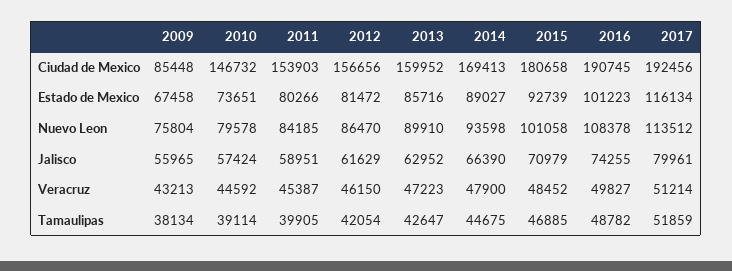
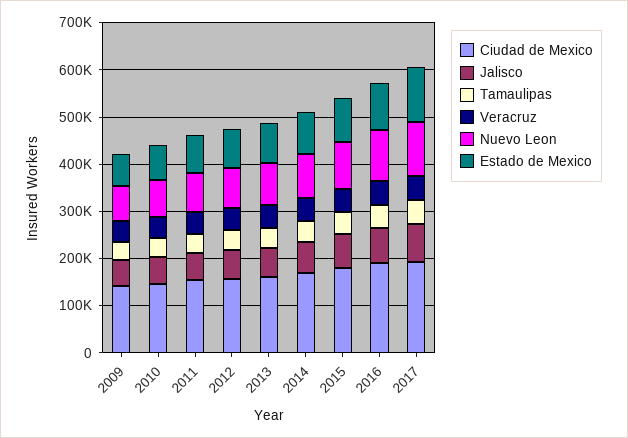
Ciudad de Mexico, 2009: 85448 -> 140000

